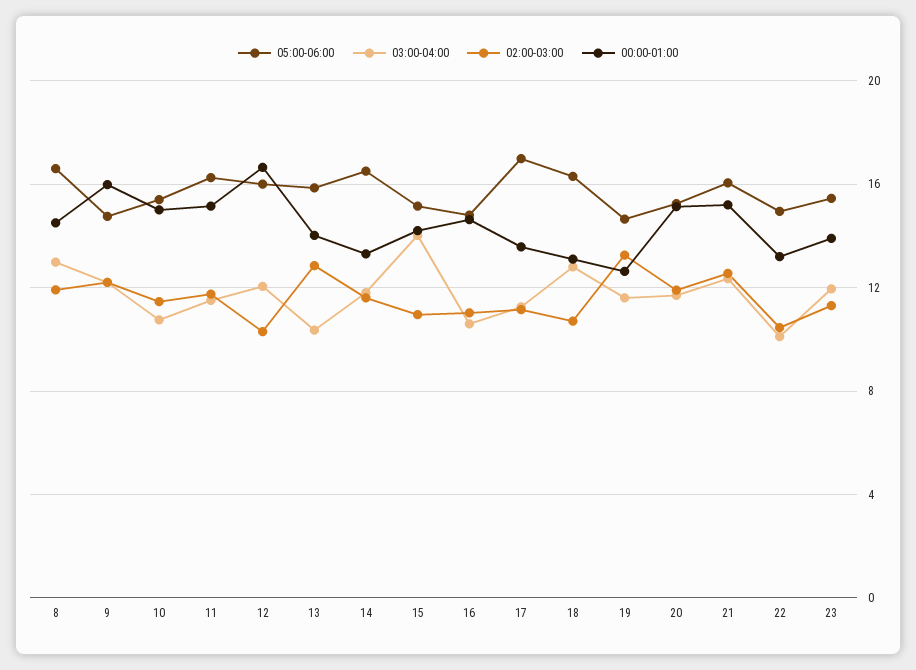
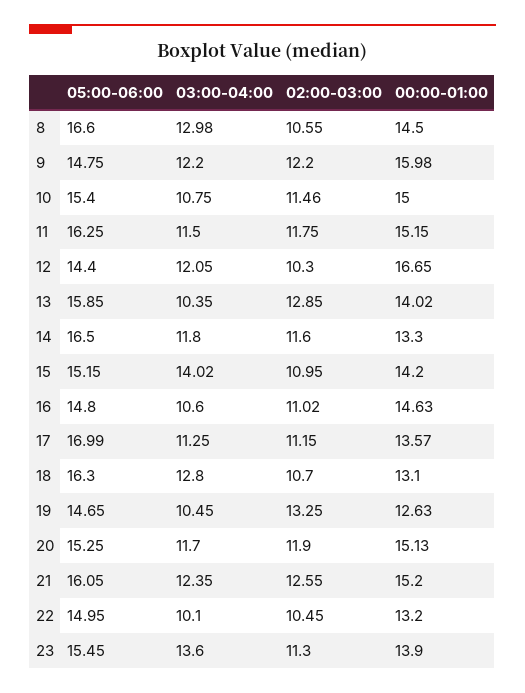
02:00-03:00, 8: 12 -> 10.55
05:00-06:00, 12: 16 -> 14.4
03:00-04:00, 19: 11.5 -> 10.45
03:00-04:00, 23: 12 -> 13.6

